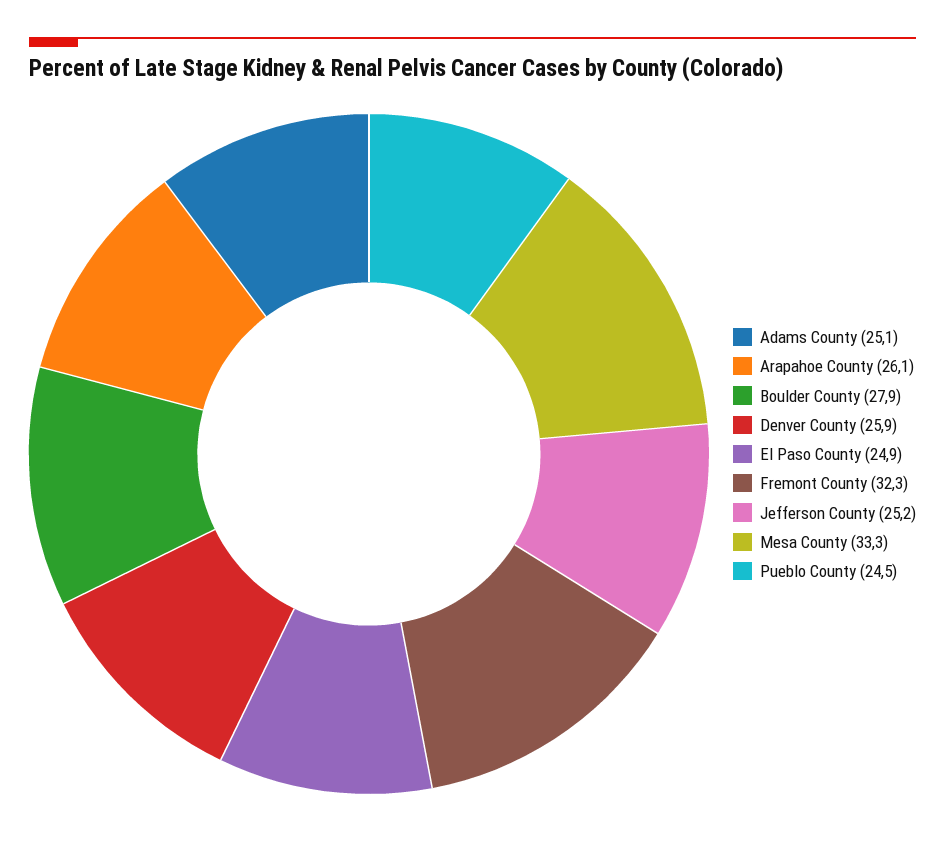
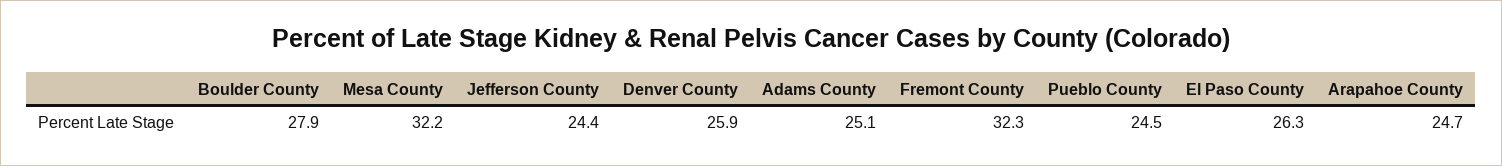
Arapahoe County: 26.1 -> 24.7
El Paso County: 24.9 -> 26.3
Jefferson County: 25.2 -> 24.4
Mesa County: 33.3 -> 32.2

